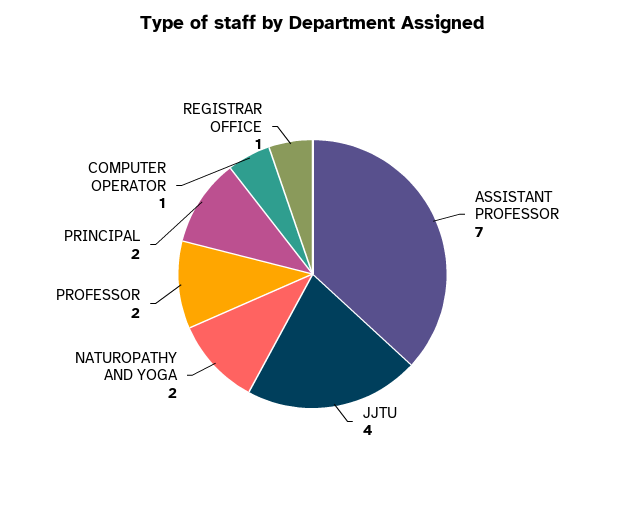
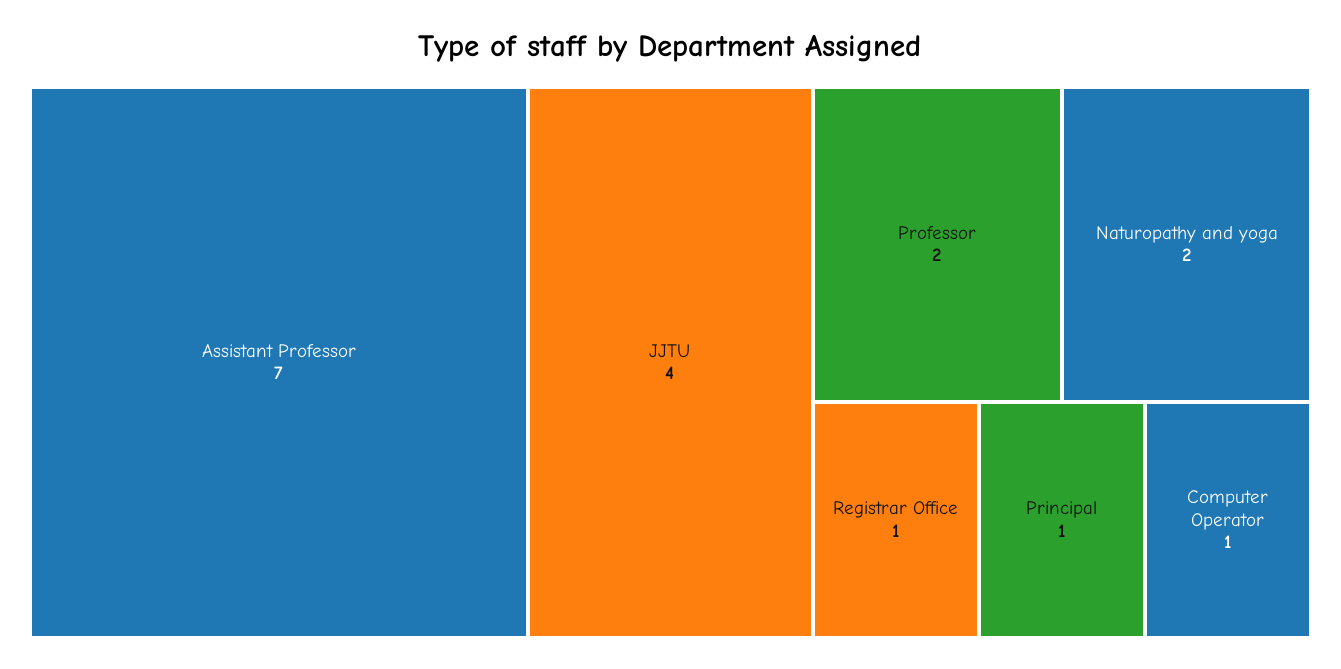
PRINCIPAL: 2 -> 1

